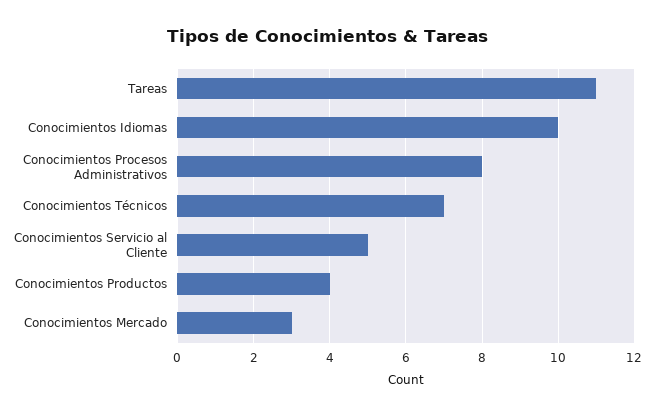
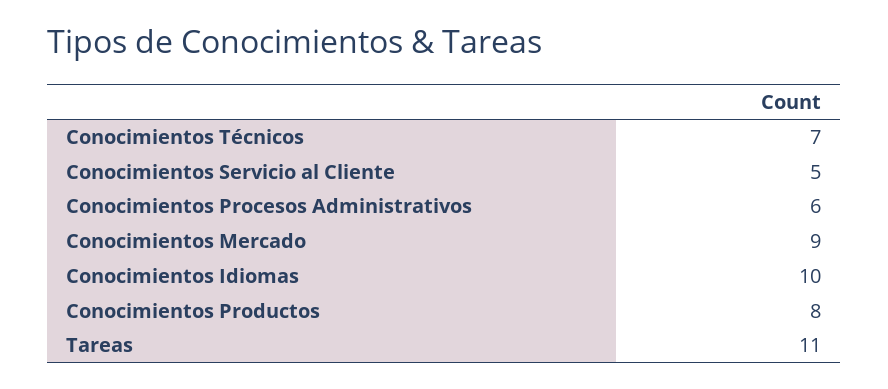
Conocimientos Procesos Administrativos: 8 -> 6
Conocimientos Productos: 4 -> 8
Conocimientos Mercado: 3 -> 9

